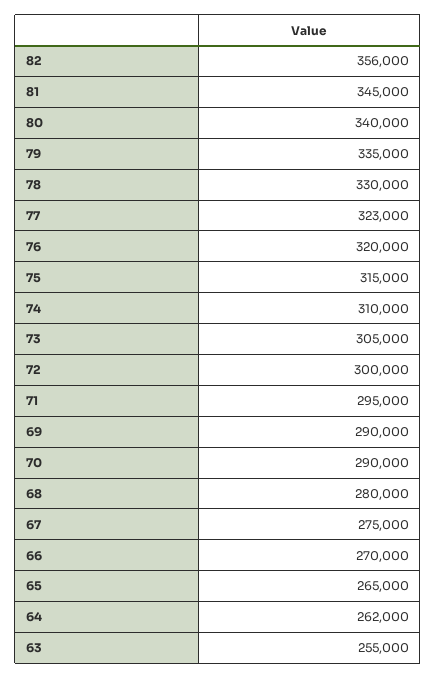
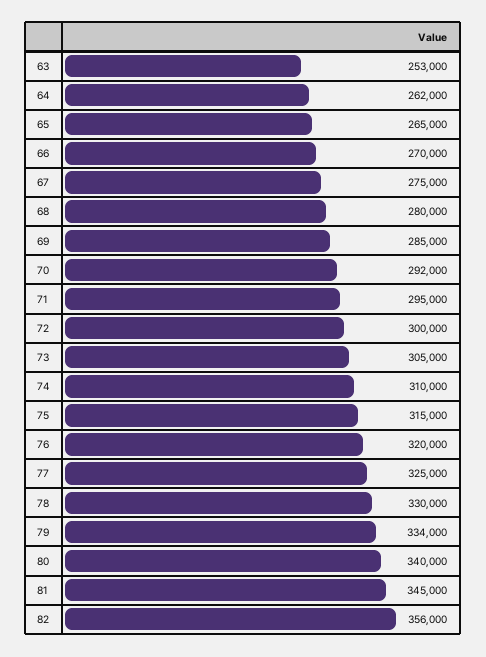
79: 335000 -> 334000
77: 323000 -> 325000
69: 290000 -> 285000
70: 290000 -> 292000
63: 255000 -> 253000

